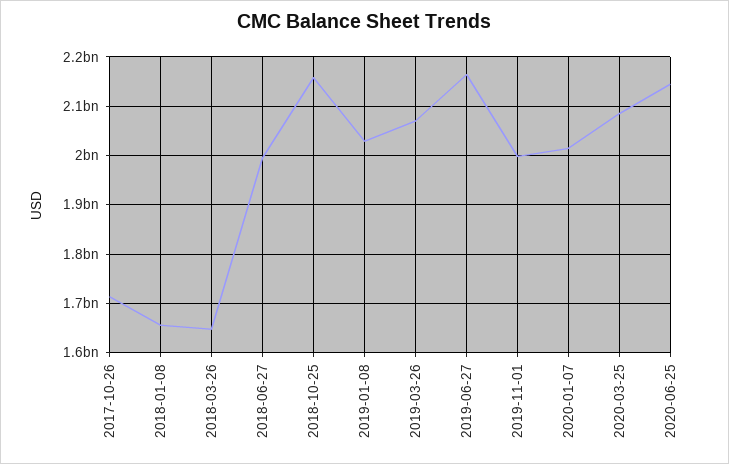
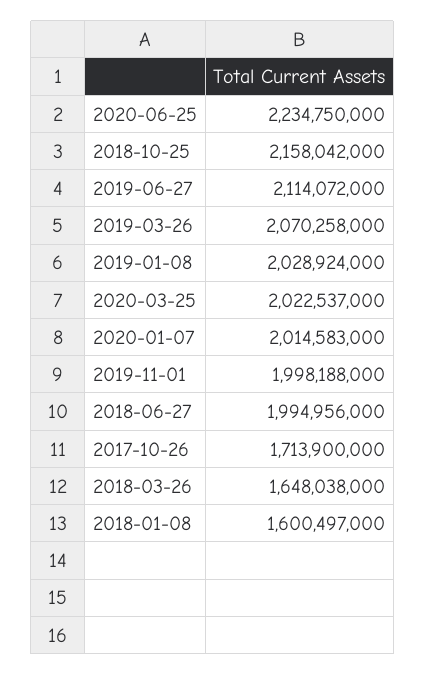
2018-01-08: 1660000000 -> 1600497000
2019-06-27: 2160000000 -> 2114072000
2020-03-25: 2080000000 -> 2022537000
2020-06-25: 2140000000 -> 2234750000

